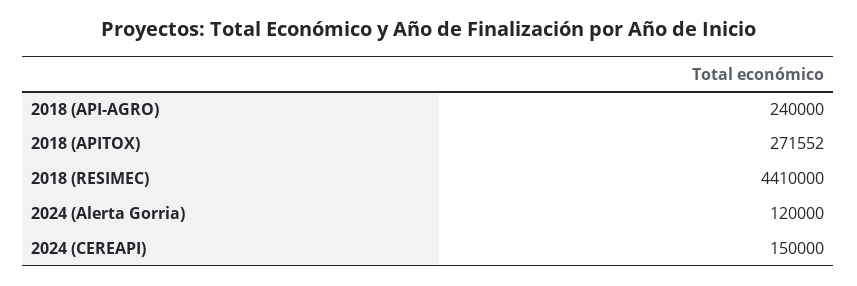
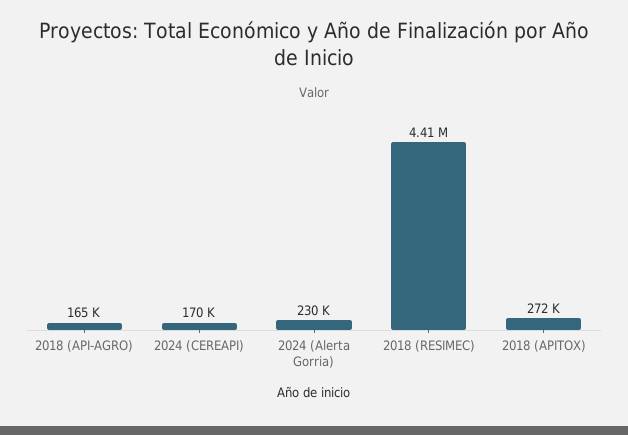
2018 (API-AGRO): 240000 -> 165000
2024 (Alerta Gorria): 120000 -> 230000
2024 (CEREAPI): 150000 -> 170000

